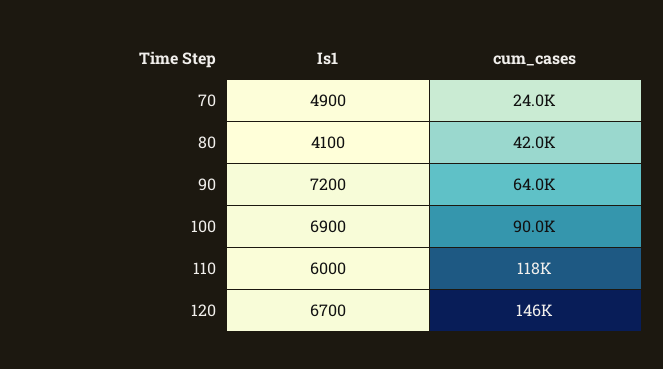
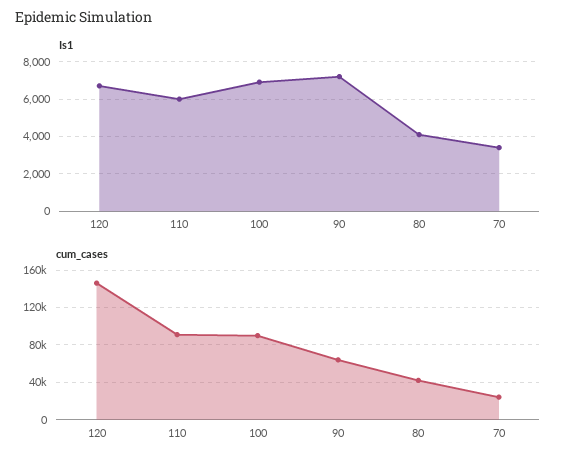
Is1, 70: 4900 -> 3500
cum_cases, 110: 118000 -> 90000

